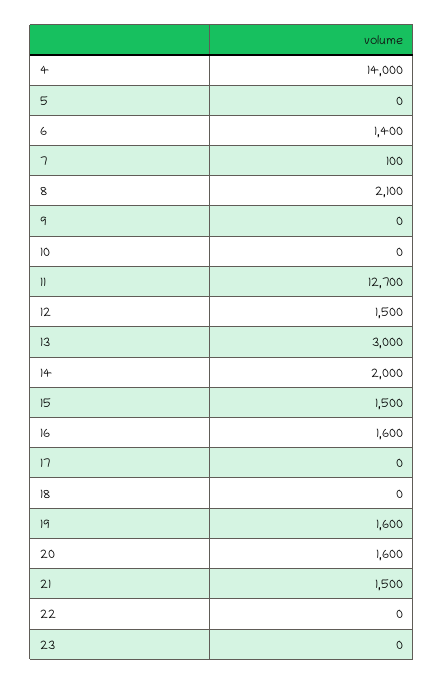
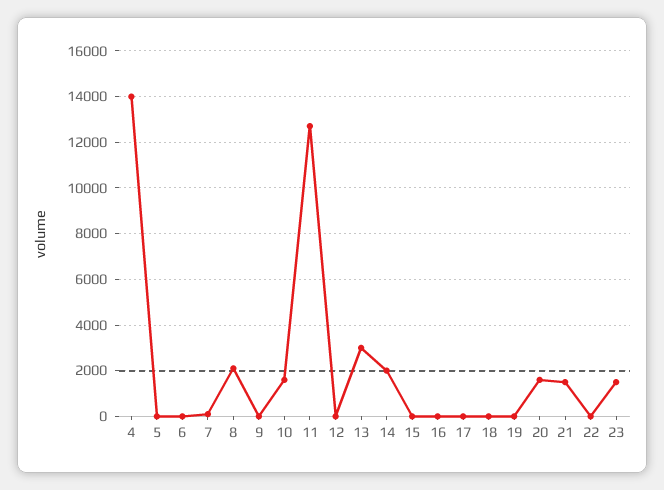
6: 1400 -> 0
10: 0 -> 1500
12: 1500 -> 0
15: 1500 -> 0
16: 1600 -> 0
19: 1600 -> 0
23: 0 -> 1500

